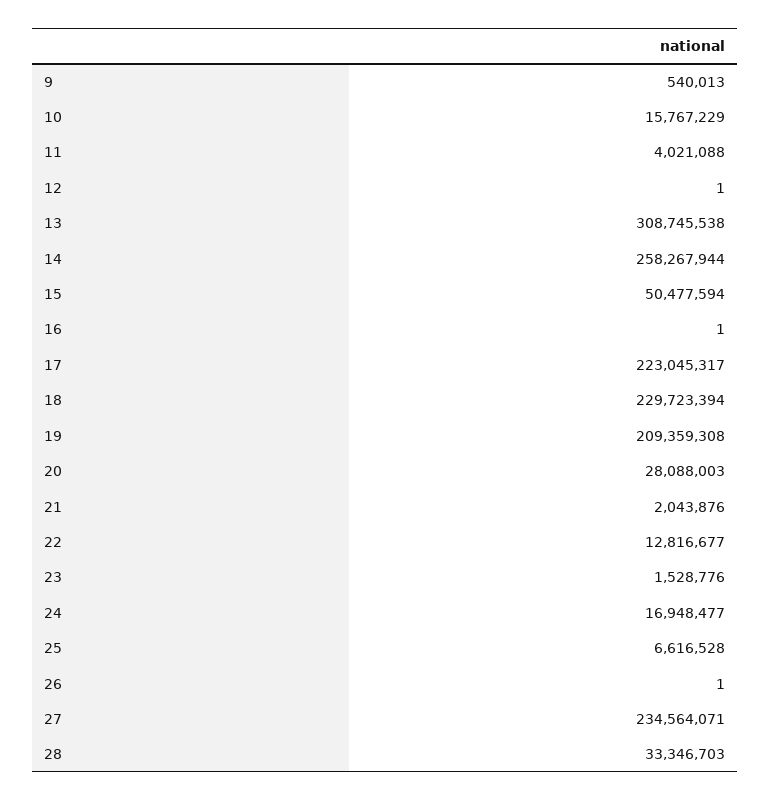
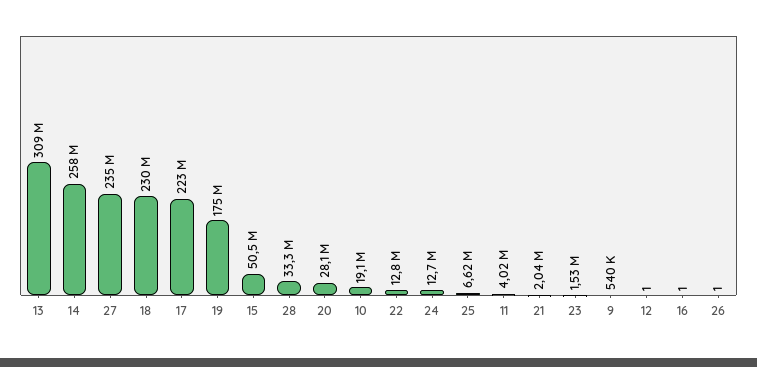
10: 15767229 -> 19100000
19: 209359308 -> 175000000
24: 16948477 -> 12700000

